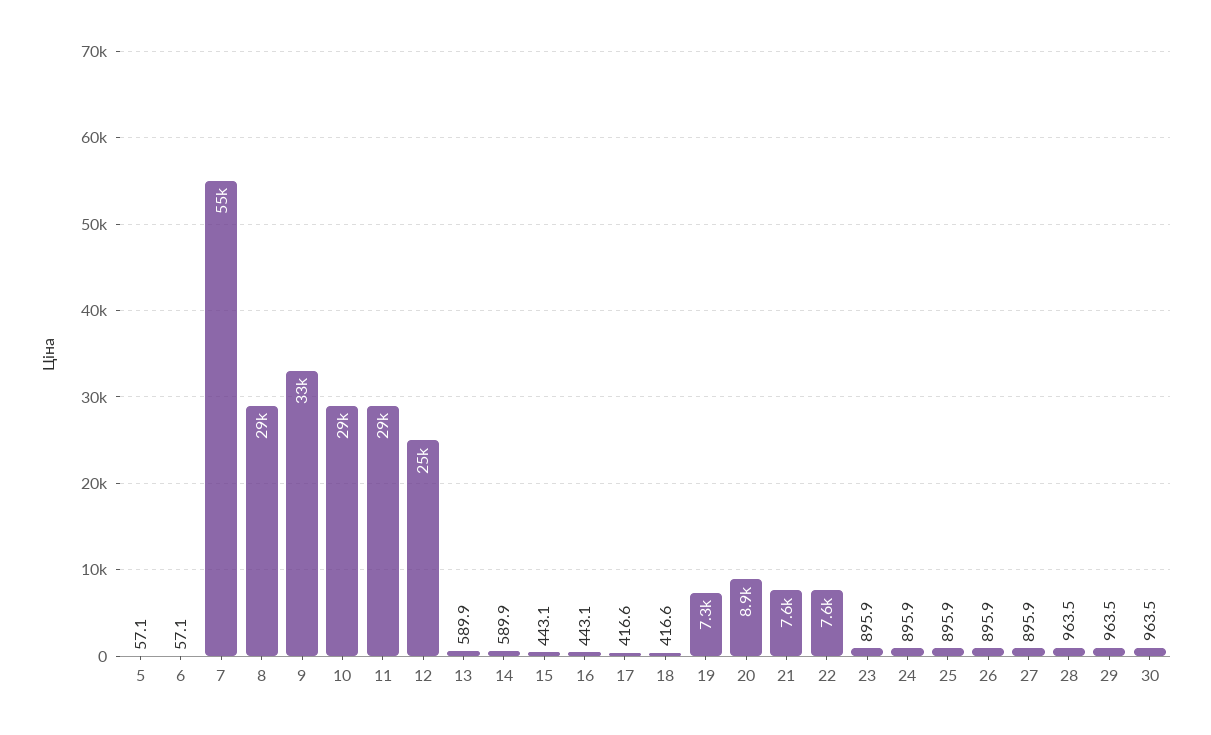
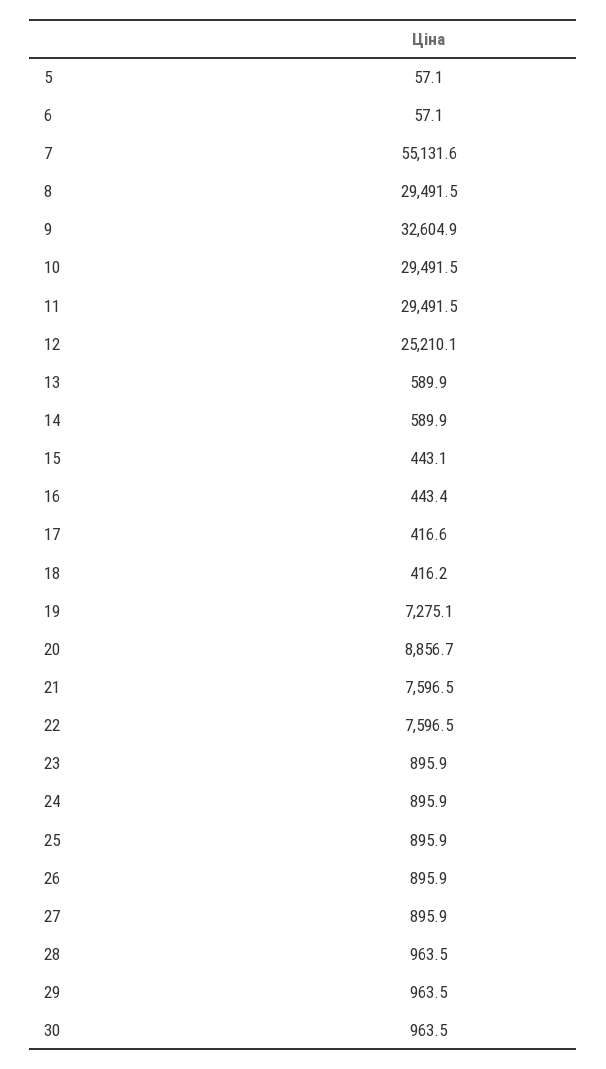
16: 443.1 -> 443.4
18: 416.6 -> 416.2

